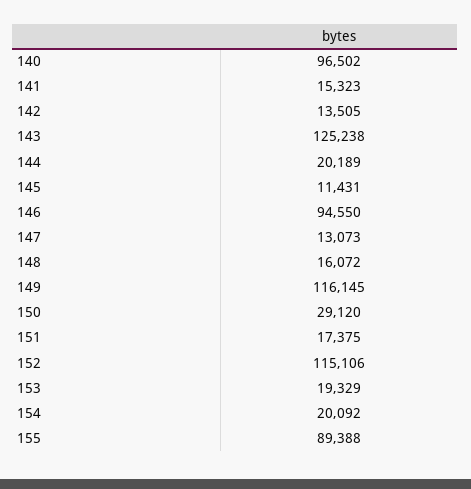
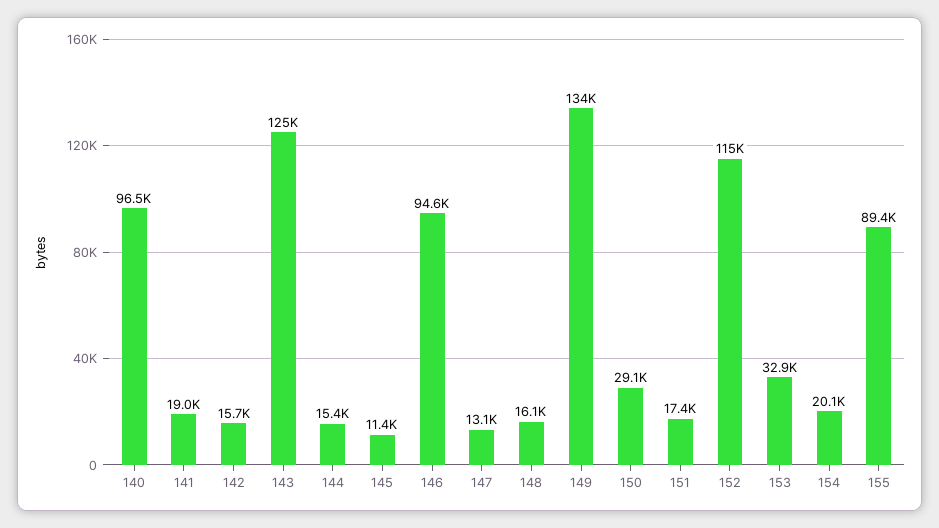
141: 15323 -> 19000
142: 13505 -> 15700
144: 20189 -> 15400
149: 116145 -> 134000
153: 19329 -> 32900

